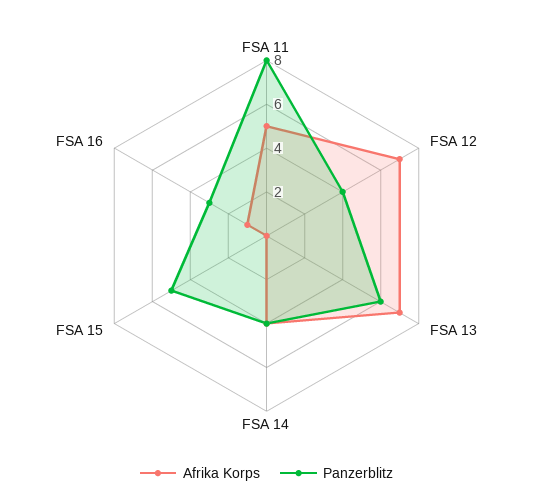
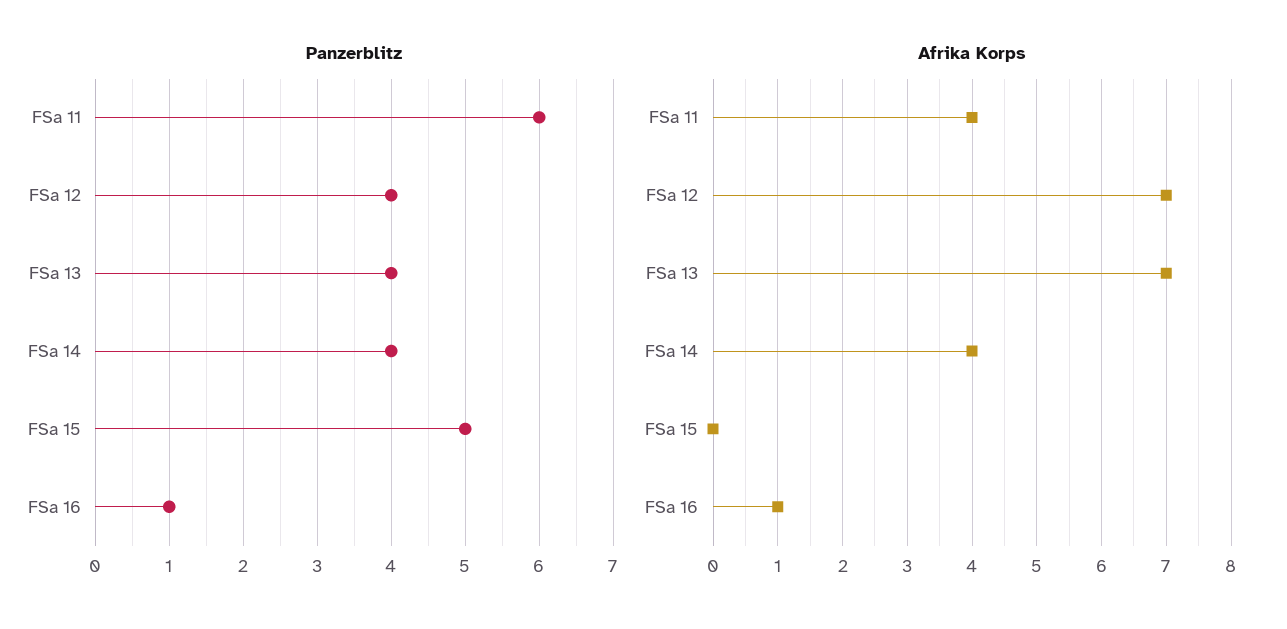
Afrika Korps, FSA 11: 5 -> 4
Panzerblitz, FSA 11: 8 -> 6
Panzerblitz, FSA 13: 6 -> 4
Panzerblitz, FSA 16: 3 -> 1

